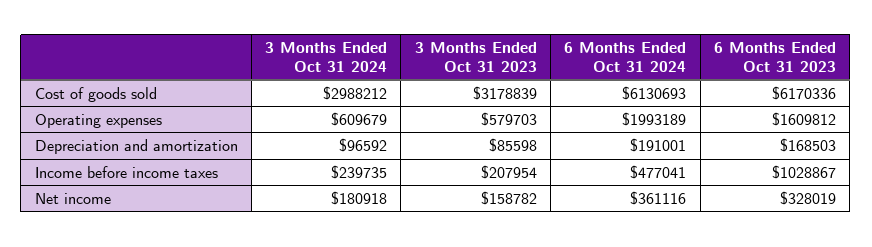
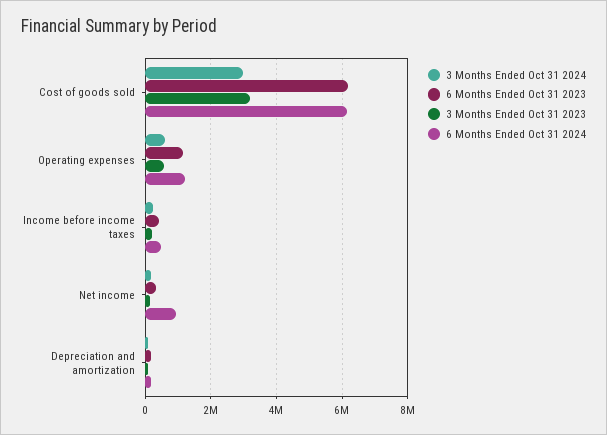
6 Months Ended Oct 31 2024, Operating expenses: 1993189 -> 1200000
6 Months Ended Oct 31 2023, Operating expenses: 1609812 -> 1200000
6 Months Ended Oct 31 2023, Income before income taxes: 1028867 -> 400000
6 Months Ended Oct 31 2024, Net income: 361116 -> 1000000

